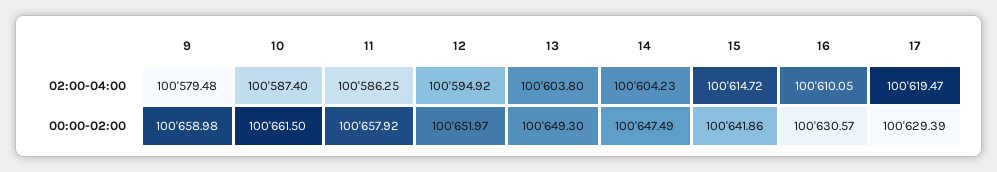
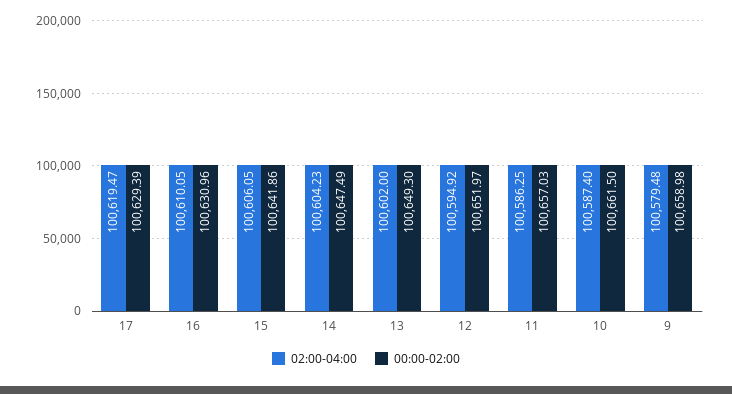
02:00-04:00, 13: 100603.8 -> 100602
02:00-04:00, 15: 100614.72 -> 100606.05
00:00-02:00, 11: 100657.92 -> 100657.03
00:00-02:00, 16: 100630.57 -> 100630.96

